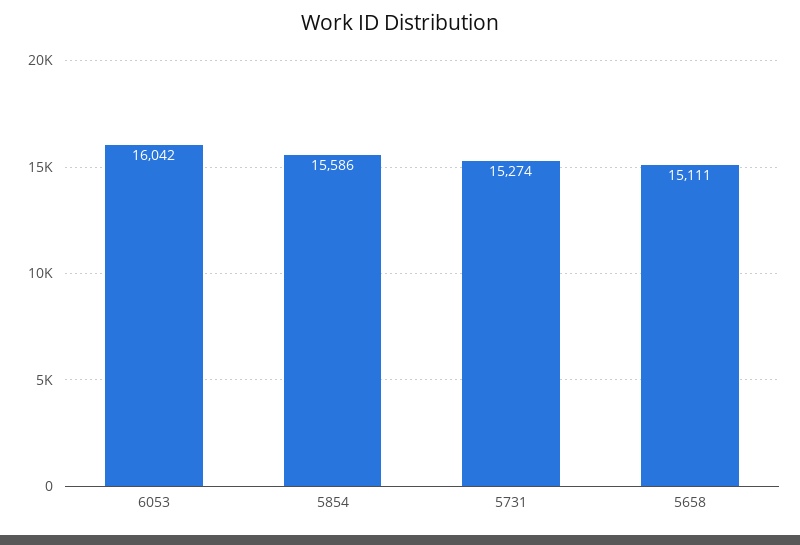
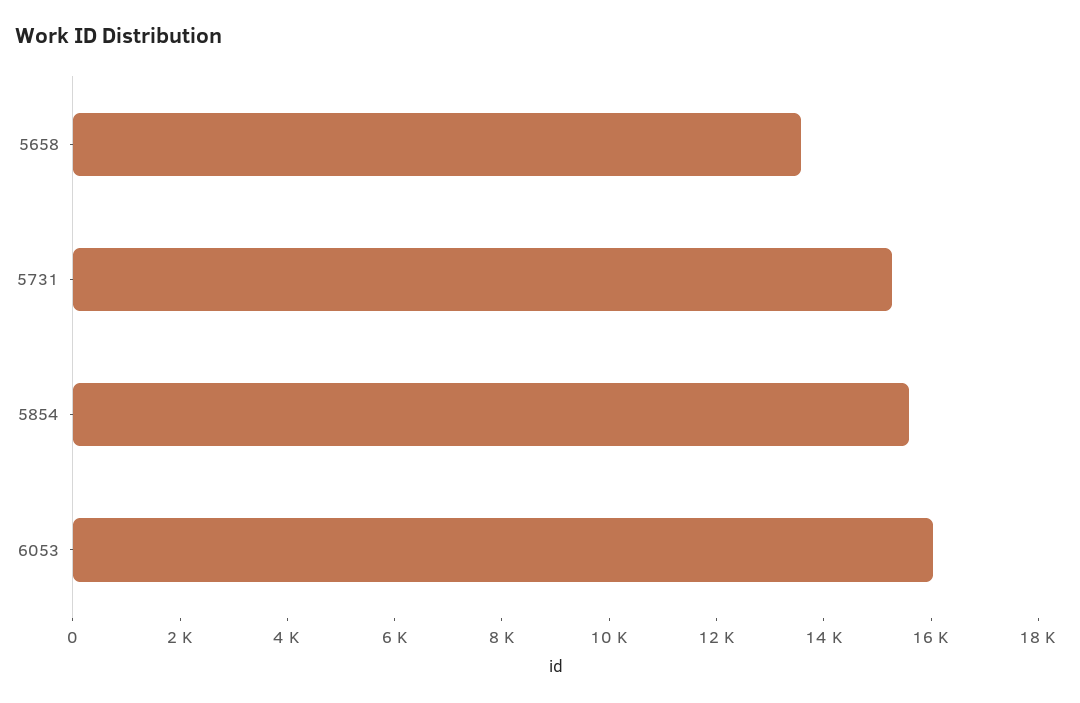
5658: 15111 -> 13500

